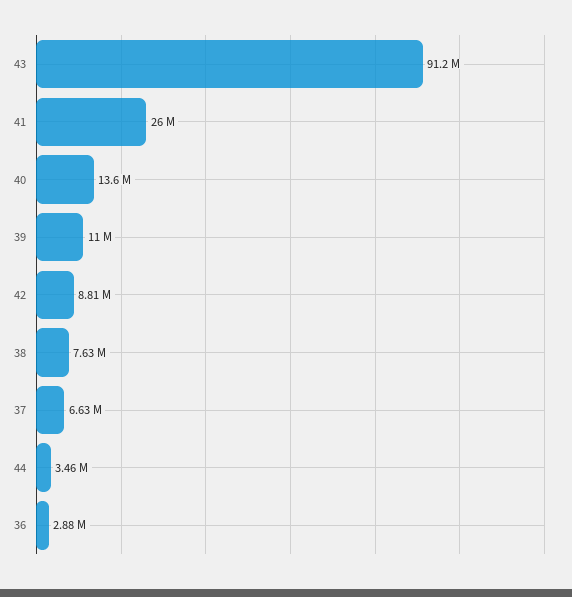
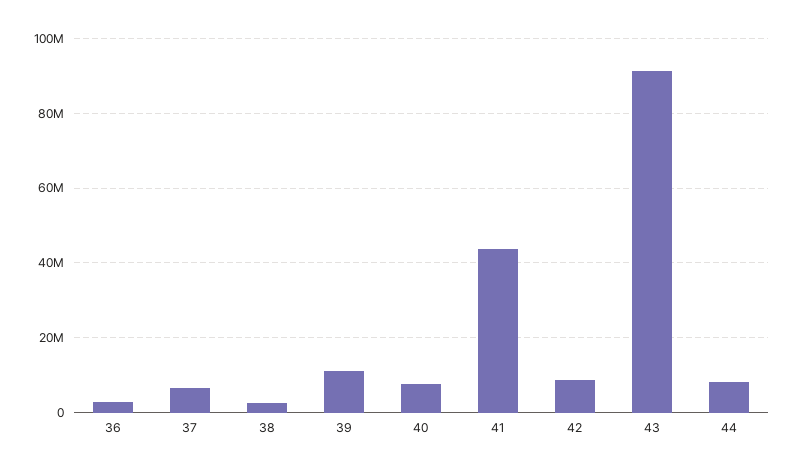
41: 26000000 -> 44000000
40: 13600000 -> 8000000
38: 7630000 -> 2000000
44: 3460000 -> 8000000

